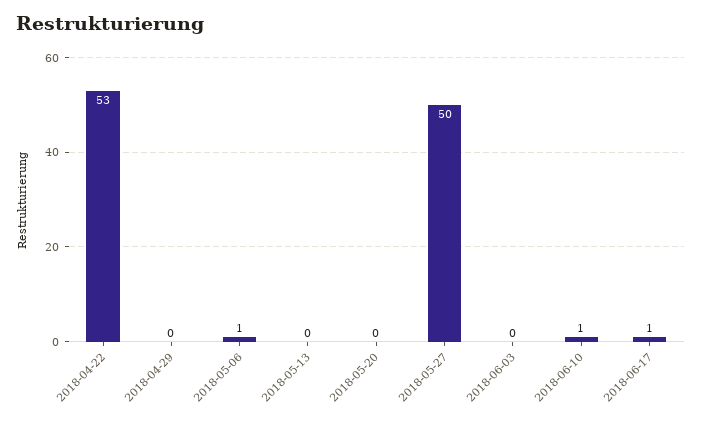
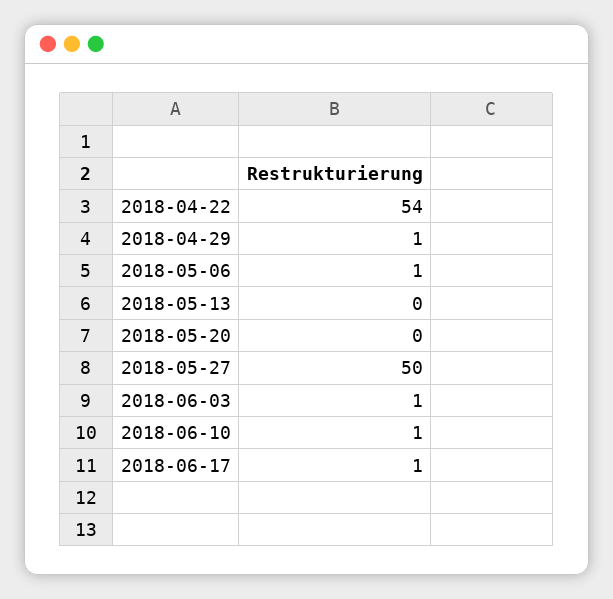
2018-04-22: 53 -> 54
2018-04-29: 0 -> 1
2018-06-03: 0 -> 1

